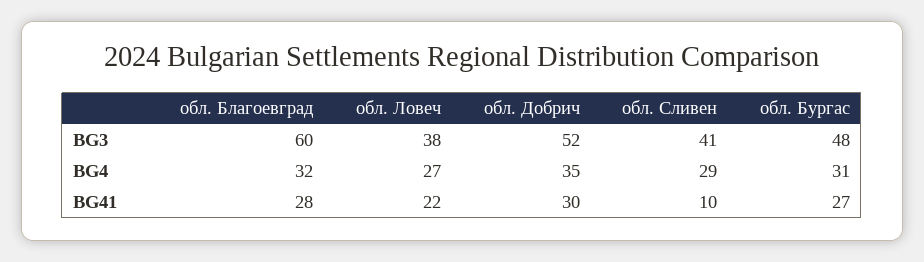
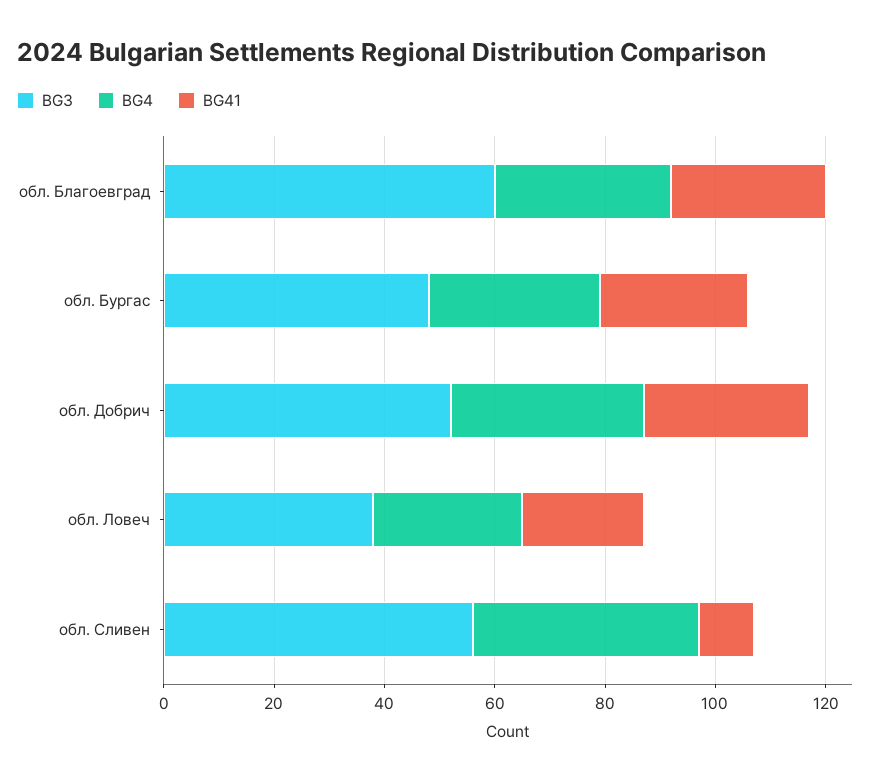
BG3, обл. Сливен: 41 -> 55
BG4, обл. Сливен: 29 -> 40

